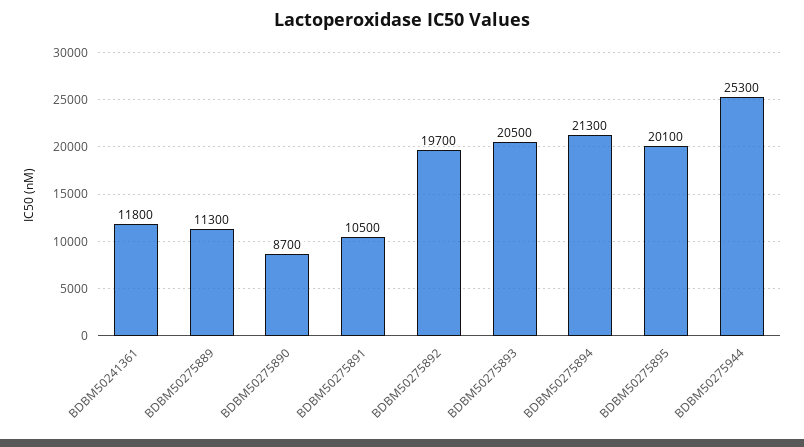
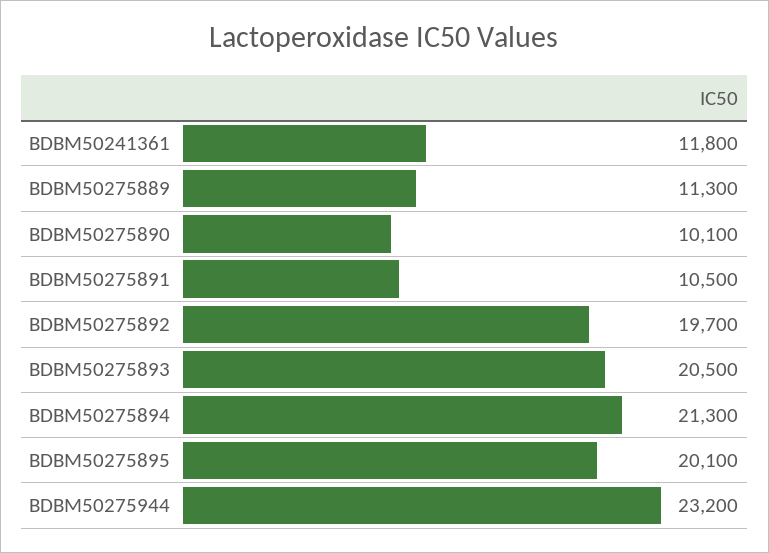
BDBM50275890: 8700 -> 10100
BDBM50275944: 25300 -> 23200

